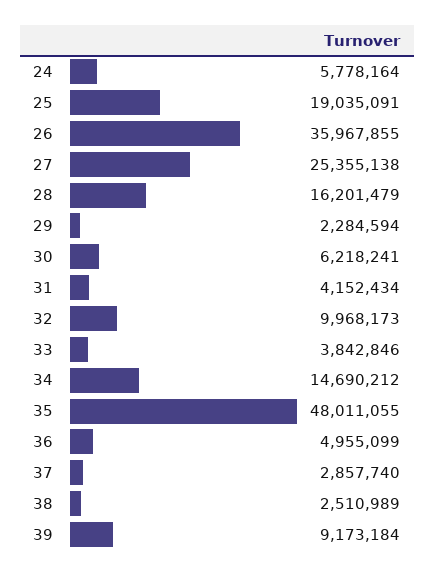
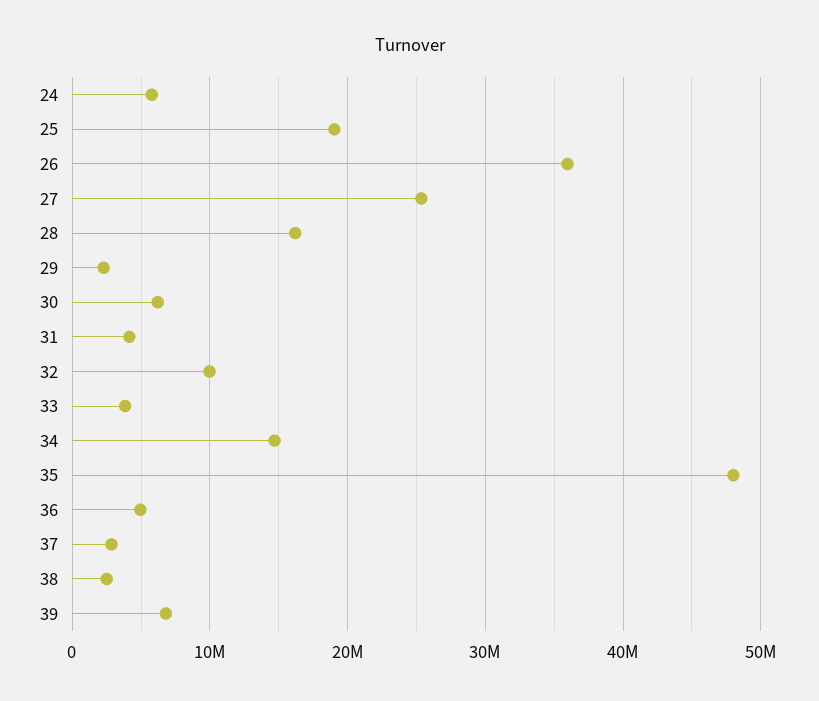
39: 9173184 -> 7000000

